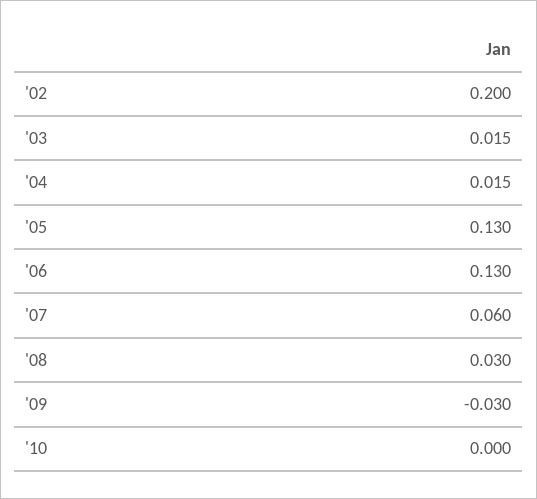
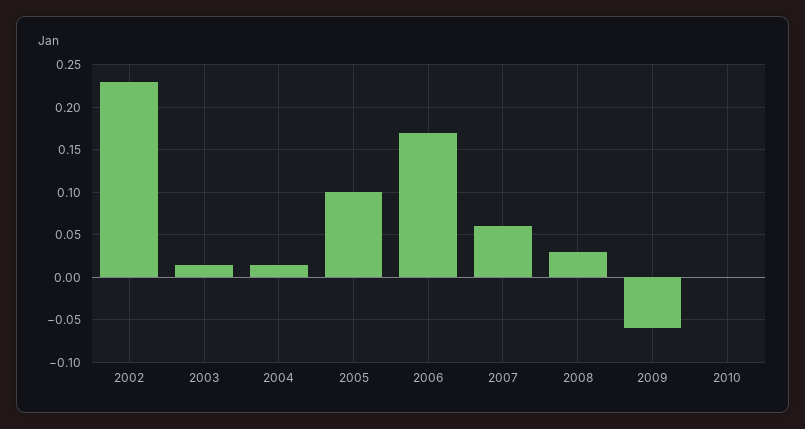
'02: 0.2 -> 0.23
'05: 0.13 -> 0.1
'06: 0.13 -> 0.17
'09: -0.03 -> -0.06

